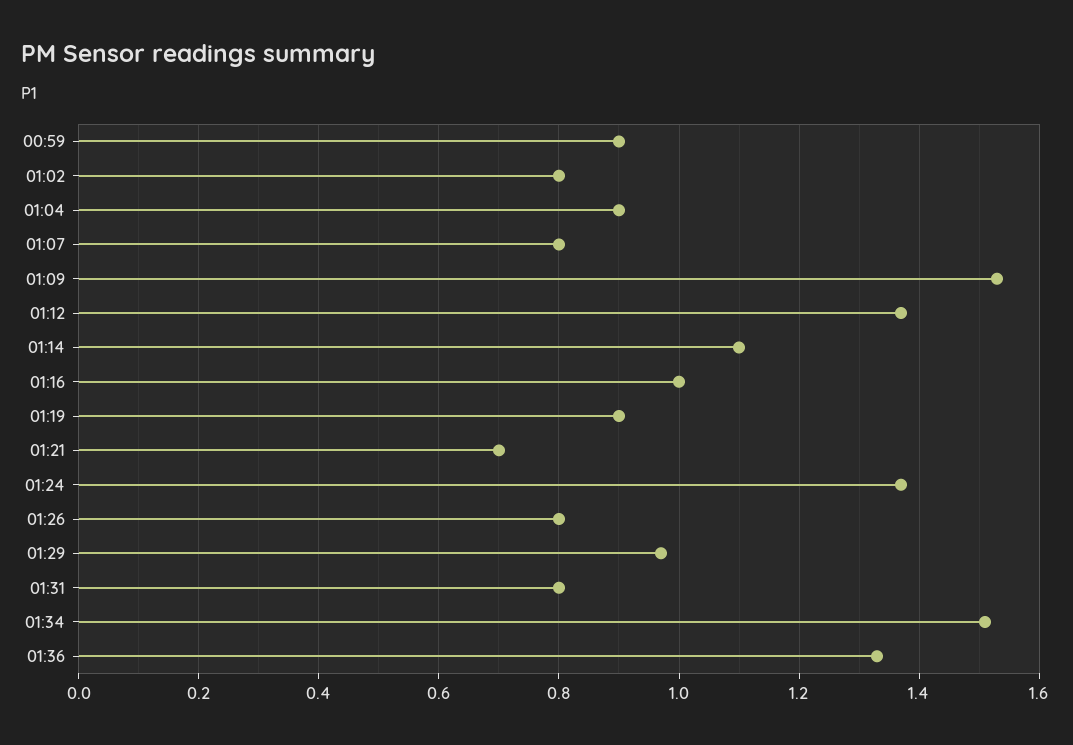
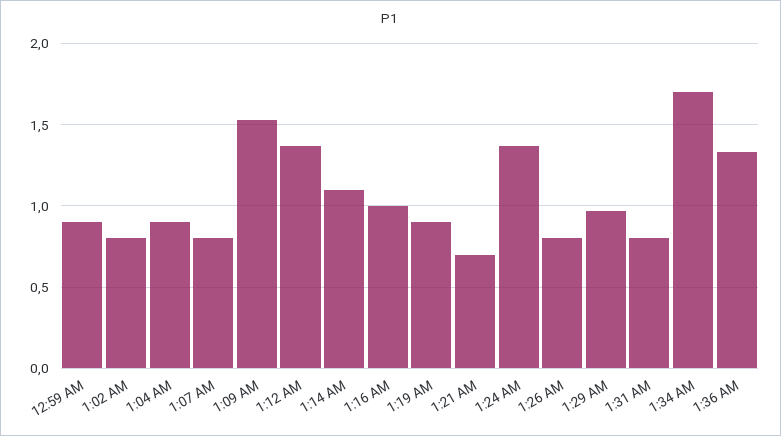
01:34: 1.5 -> 1.7

